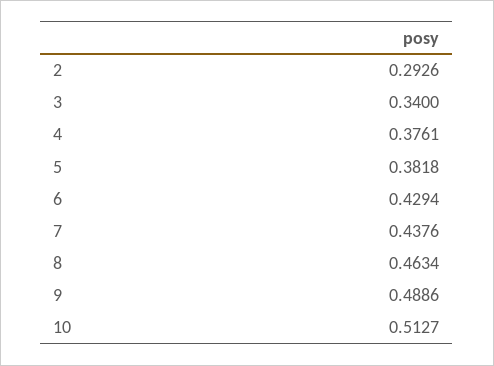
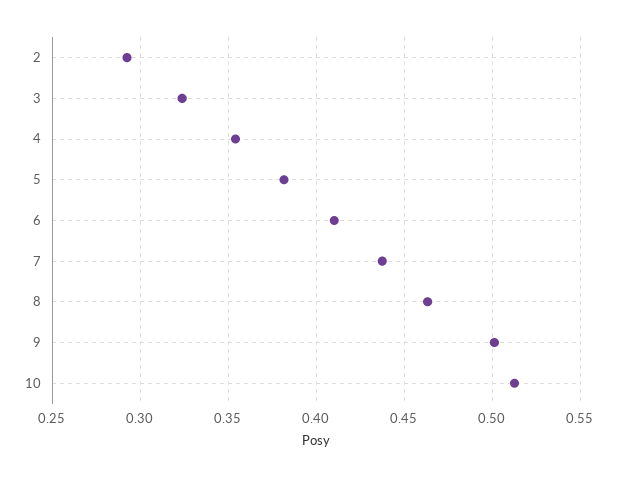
3: 0.34 -> 0.325
4: 0.3761 -> 0.355
6: 0.4294 -> 0.41
9: 0.4886 -> 0.5

